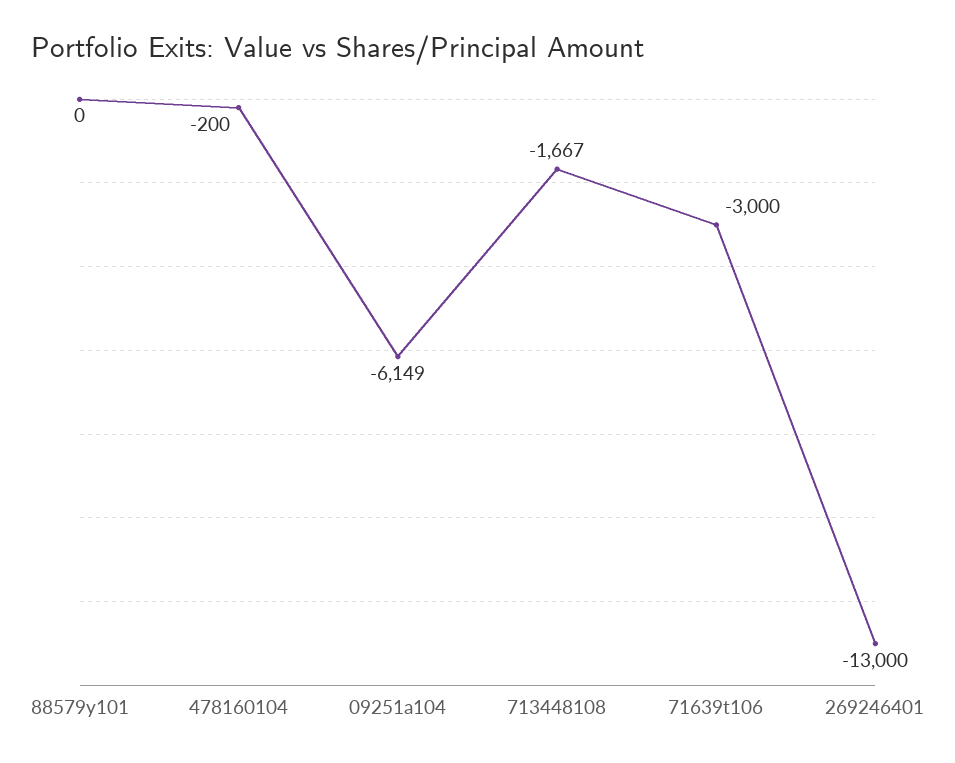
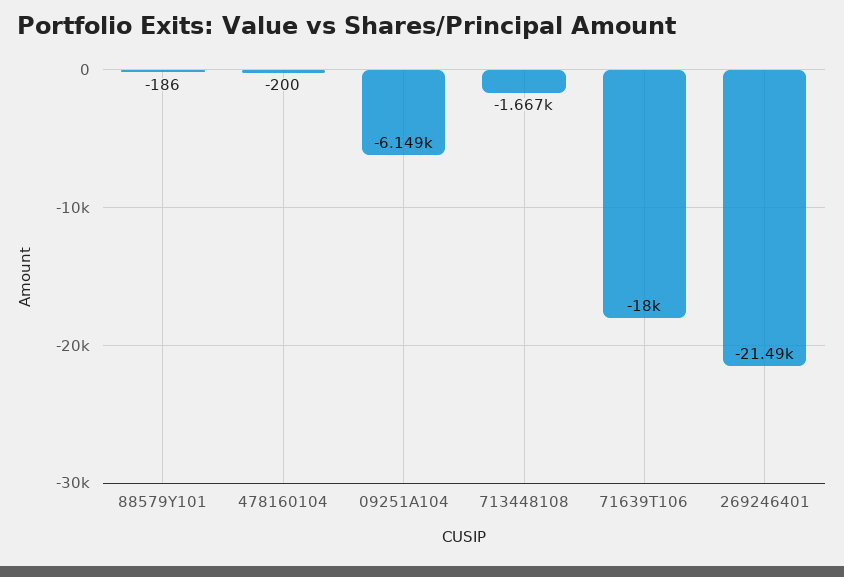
88579y101: 0 -> -186
71639t106: -3000 -> -18000
269246401: -13000 -> -21490

